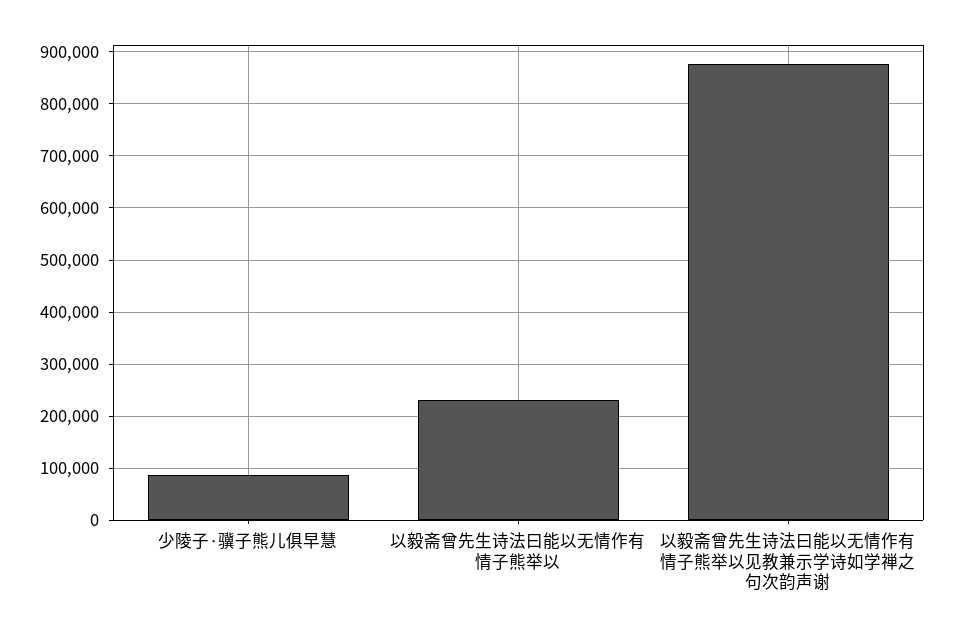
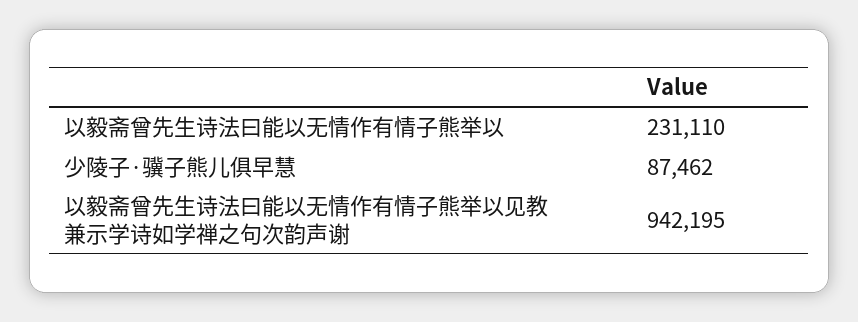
以毅斋曾先生诗法曰能以无情作有情子熊举以见教兼示学诗如学禅之句次韵声谢: 880000 -> 942195

